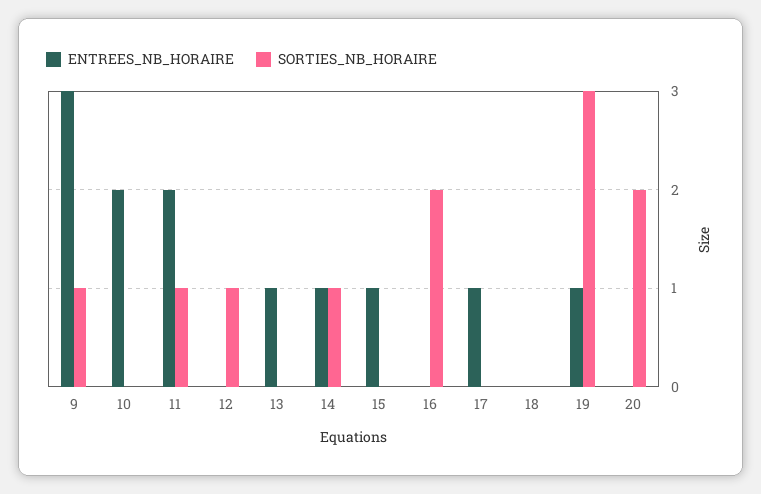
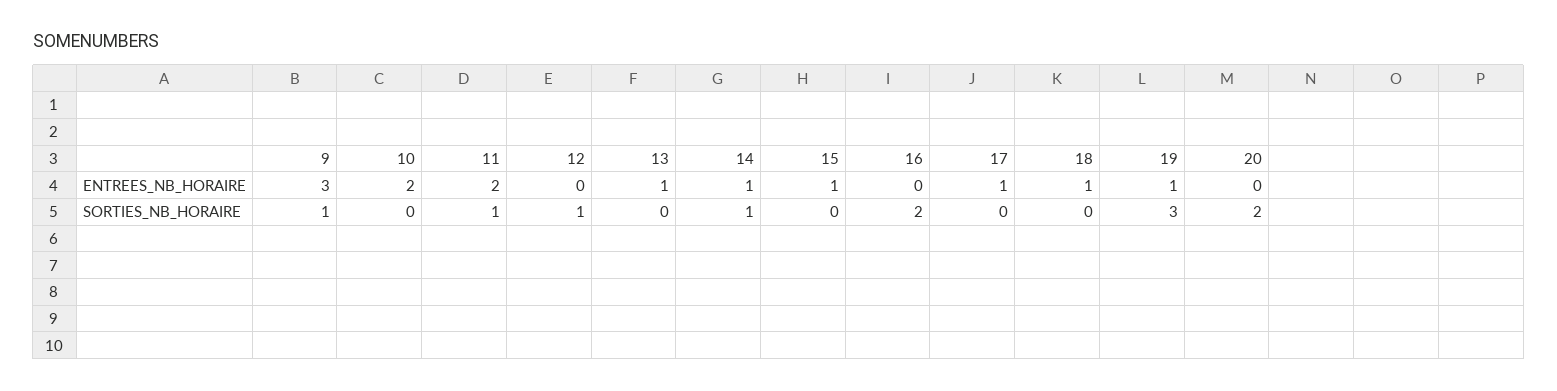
ENTREES_NB_HORAIRE, 18: 0 -> 1

